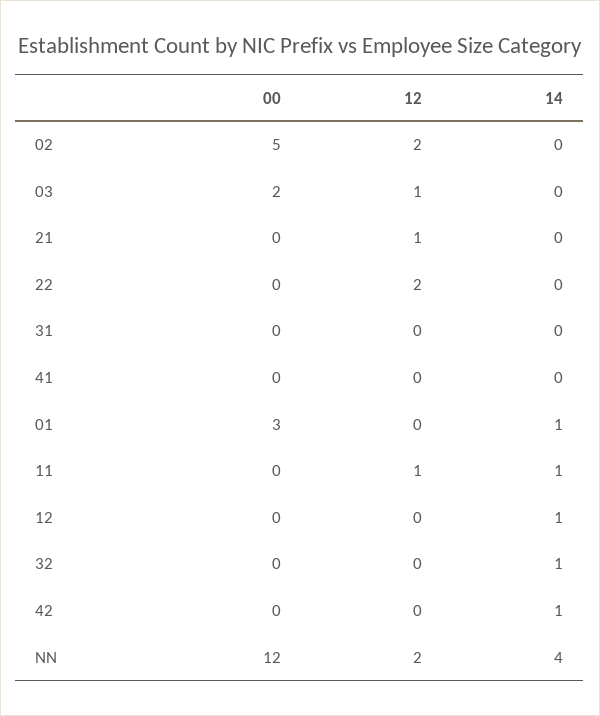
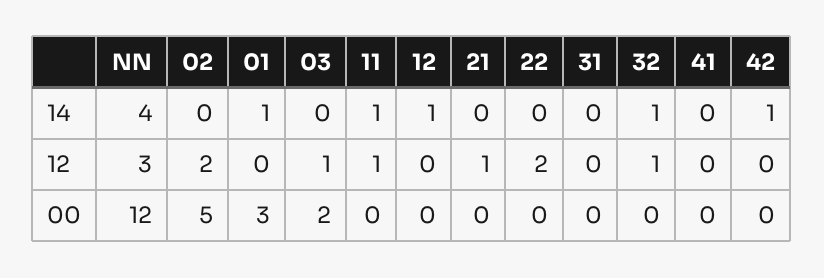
12, 32: 0 -> 1
12, NN: 2 -> 3

